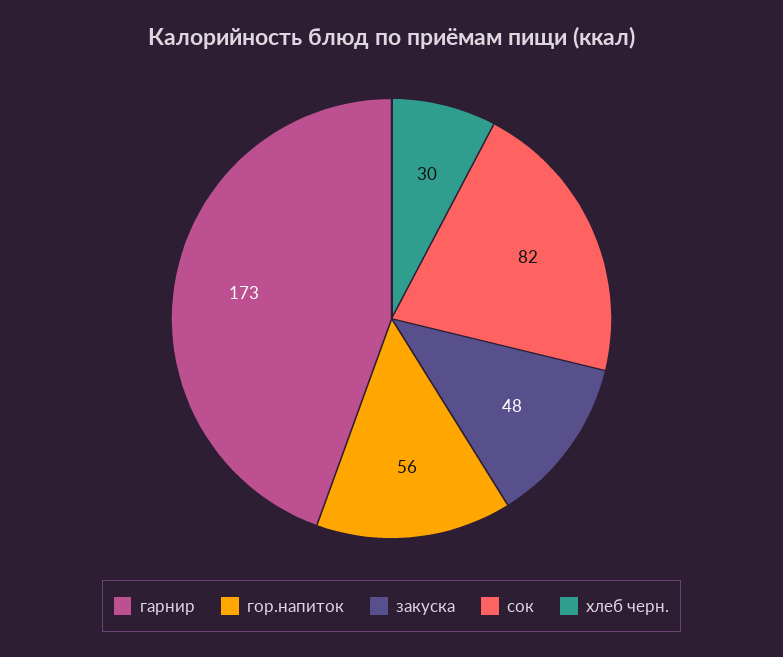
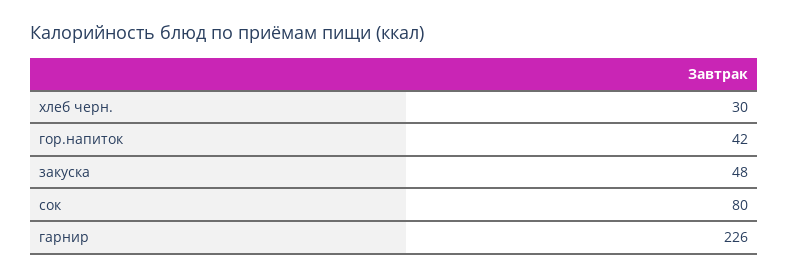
гарнир: 173 -> 226
гор.напиток: 56 -> 42
сок: 82 -> 80

